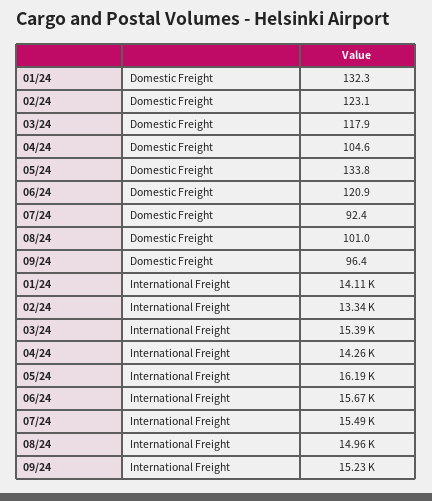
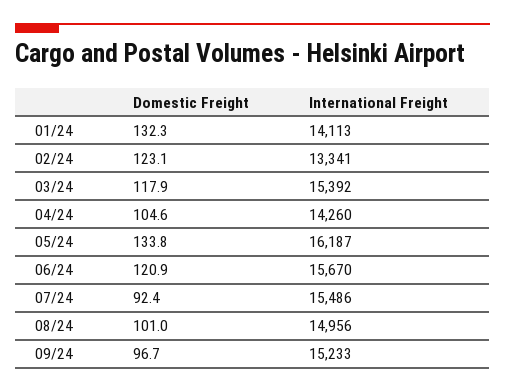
09/24, Domestic Freight: 96.4 -> 96.7

